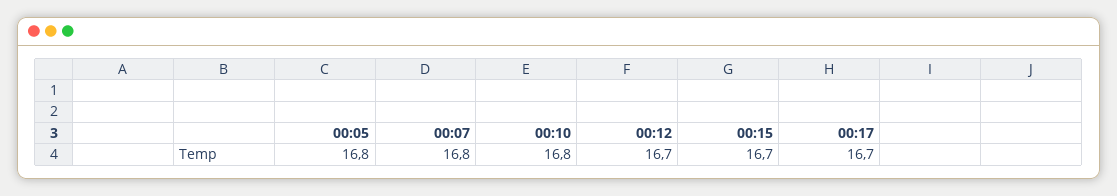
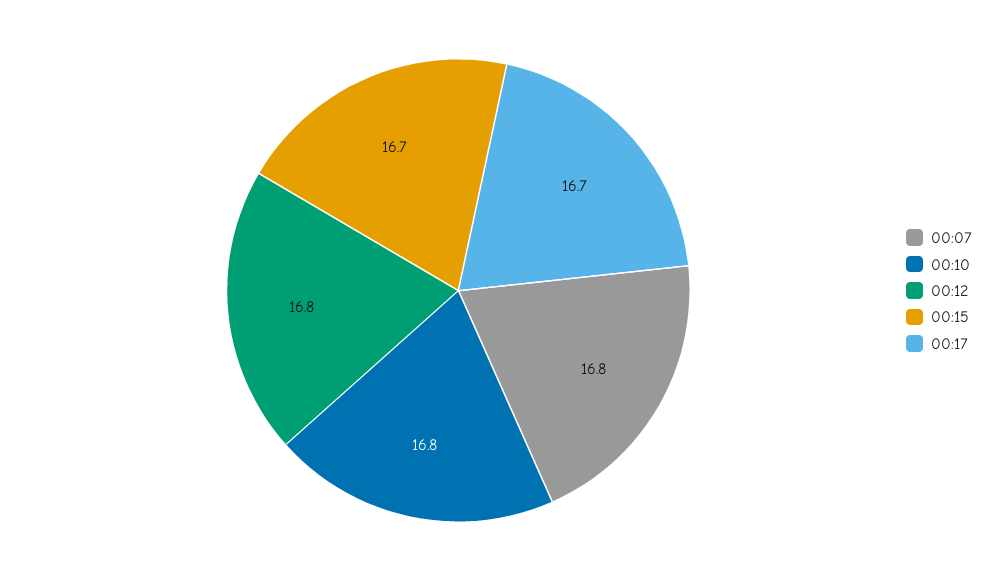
00:05: 16.8 -> none
00:12: 16.7 -> 16.8

